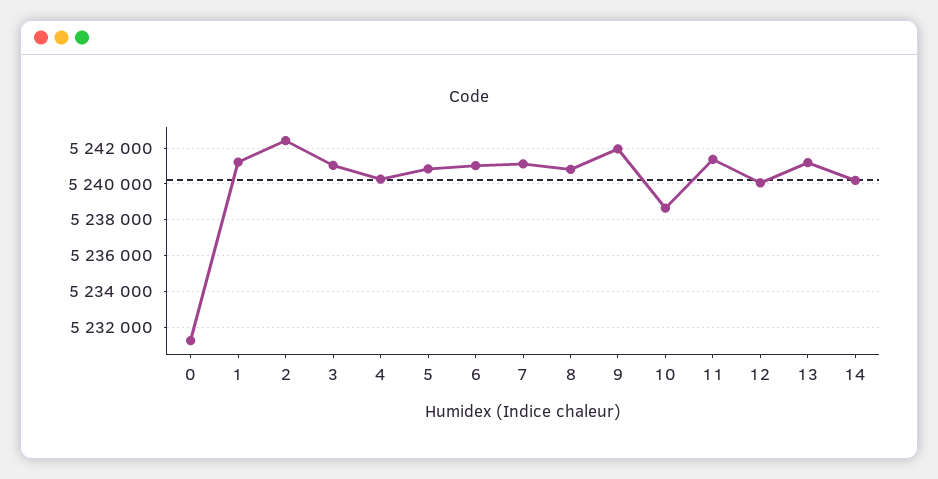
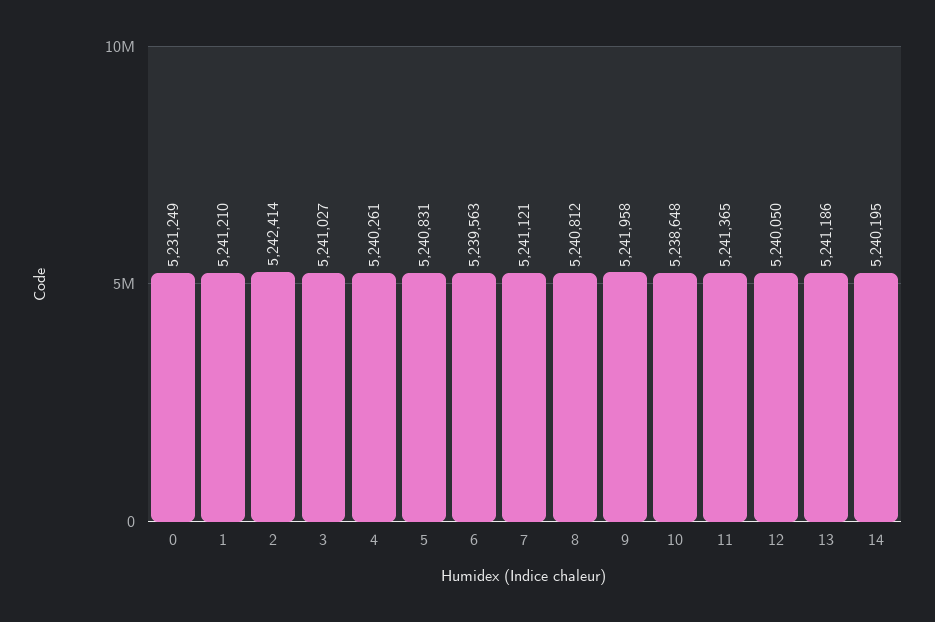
6: 5241000 -> 5239563

